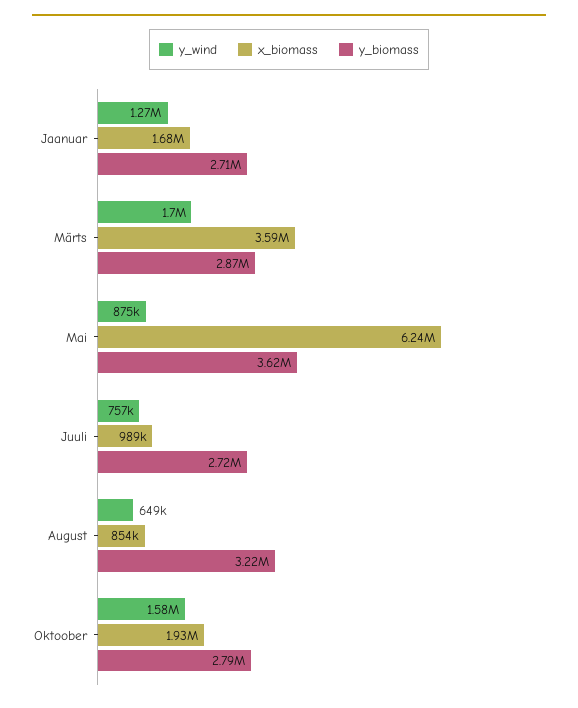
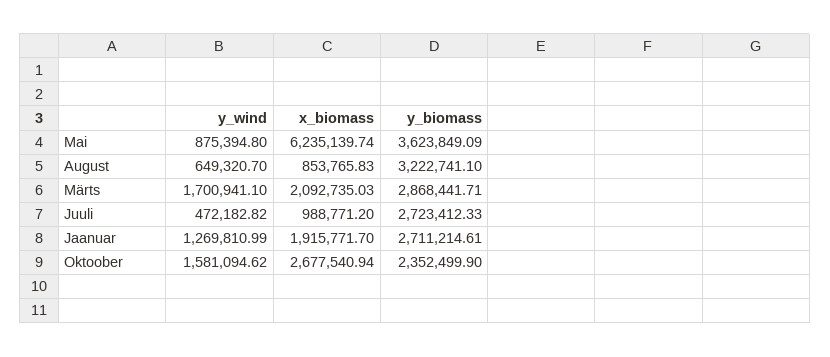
x_biomass, Jaanuar: 1680000 -> 1915771.7
x_biomass, Märts: 3590000 -> 2092735.03
y_wind, Juuli: 757000 -> 472182.82
x_biomass, Oktoober: 1930000 -> 2677540.94
y_biomass, Oktoober: 2790000 -> 2352499.9

